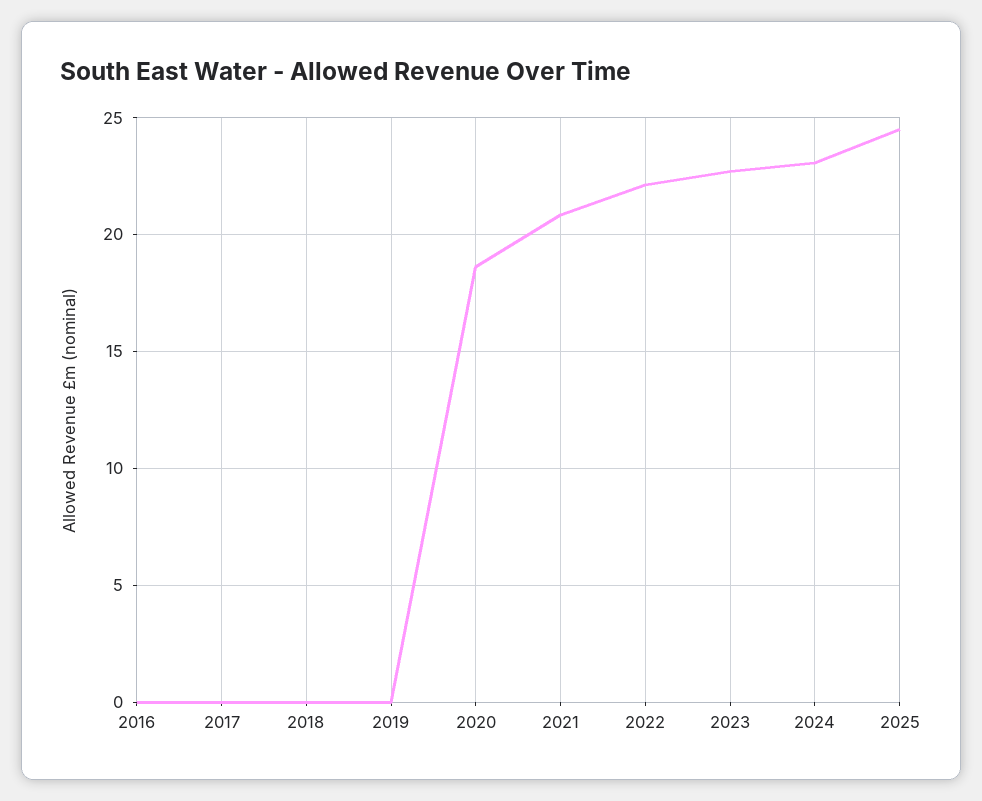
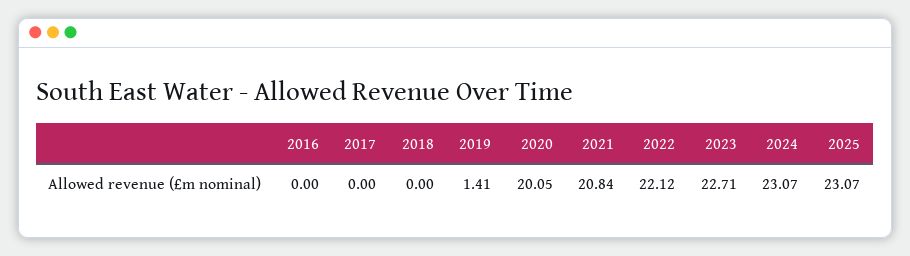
2019: 0 -> 1.41
2020: 18.5 -> 20.05
2025: 24.5 -> 23.07

